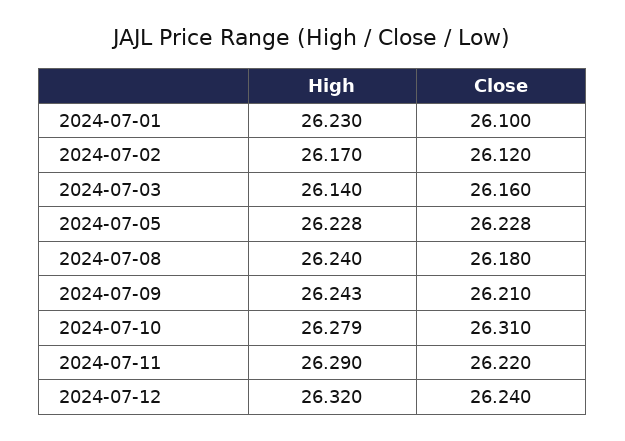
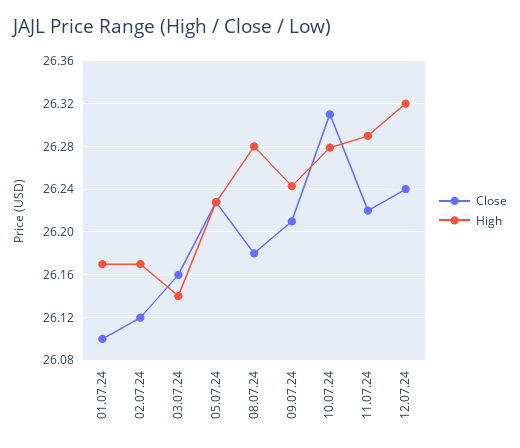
High, 2024-07-01: 26.23 -> 26.17
High, 2024-07-08: 26.24 -> 26.28

